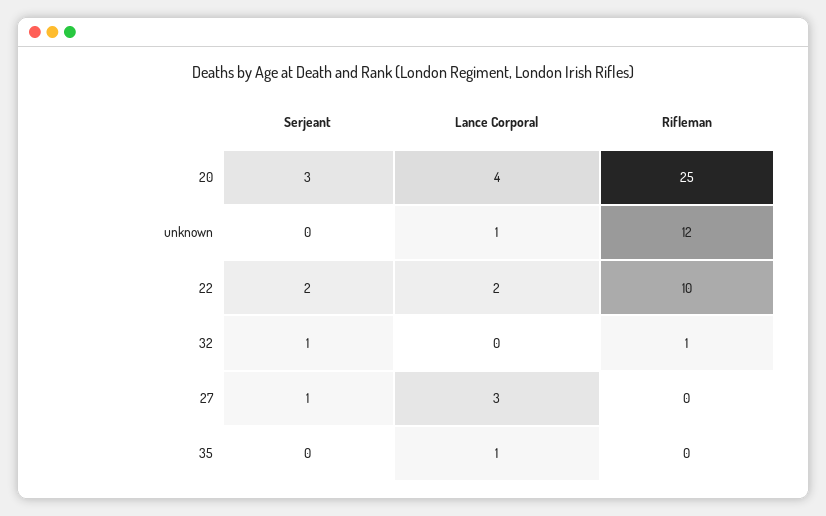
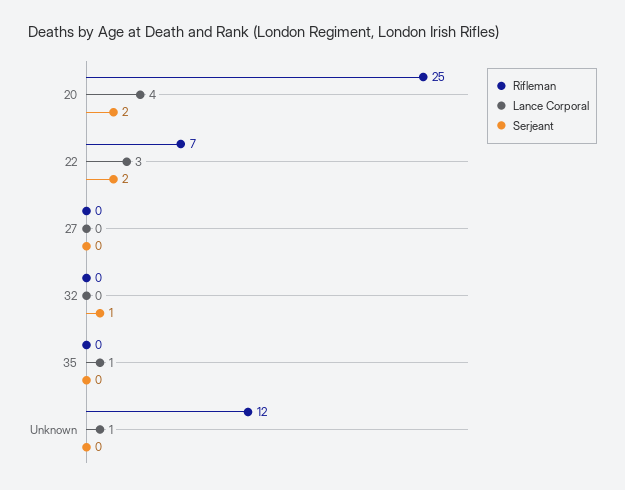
Serjeant, 20: 3 -> 2
Lance Corporal, 22: 2 -> 3
Rifleman, 22: 10 -> 7
Rifleman, 32: 1 -> 0
Serjeant, 27: 1 -> 0
Lance Corporal, 27: 3 -> 0

